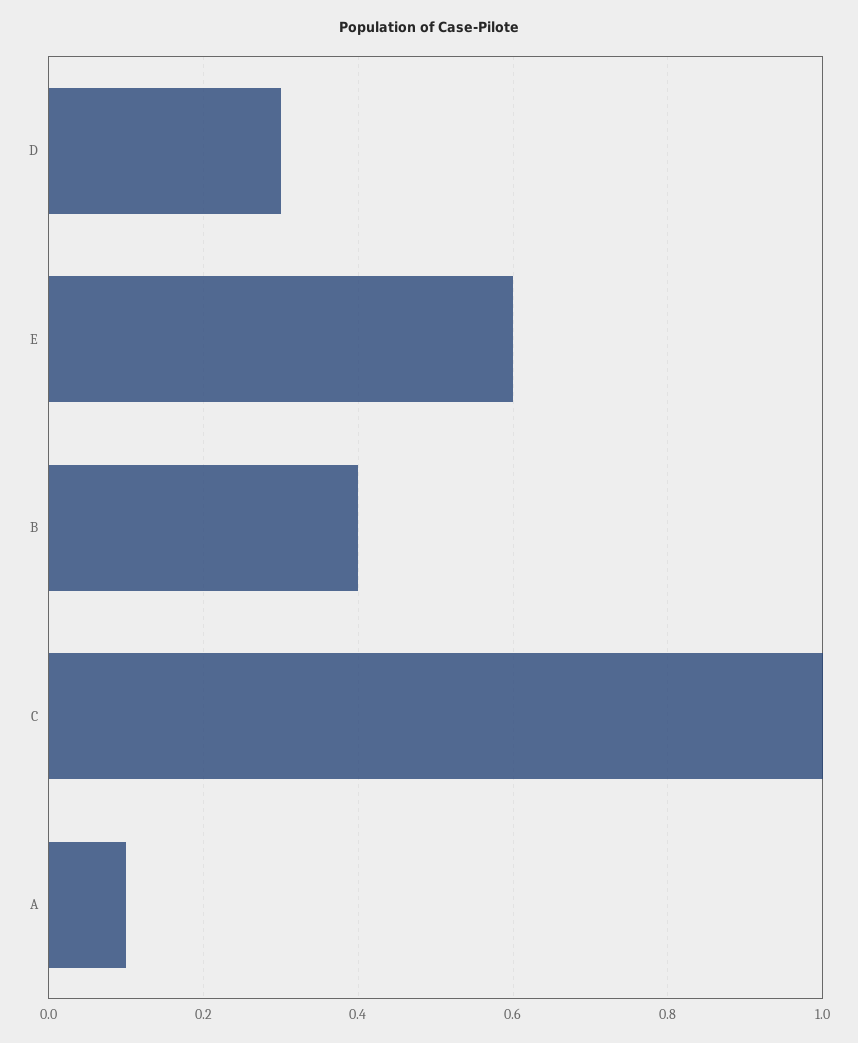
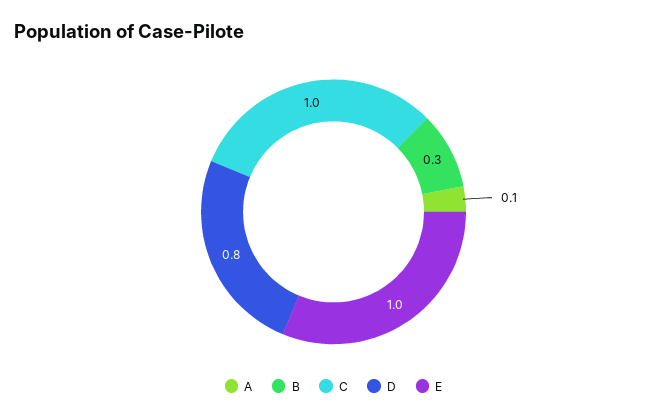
D: 0.3 -> 0.8
E: 0.6 -> 1
B: 0.4 -> 0.3

